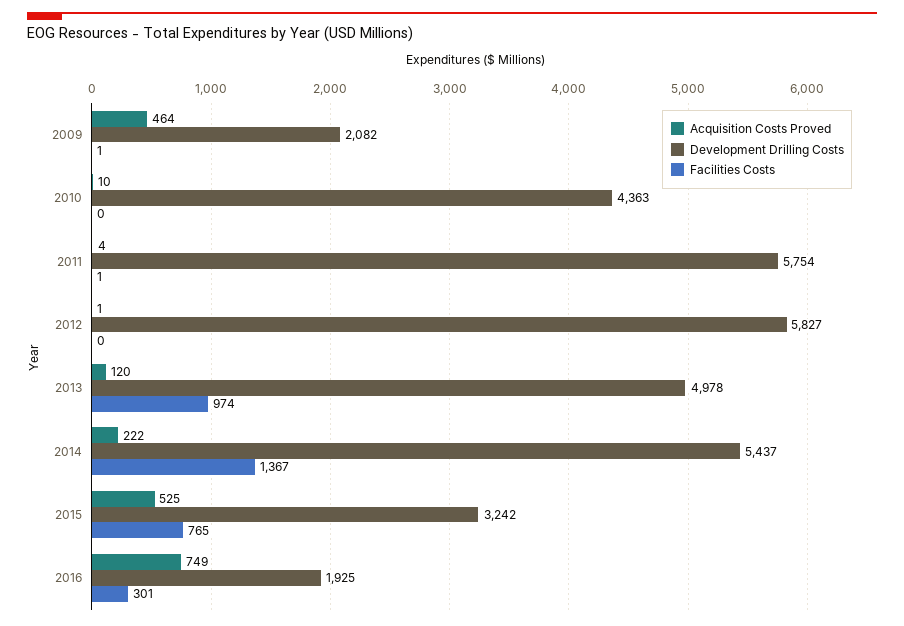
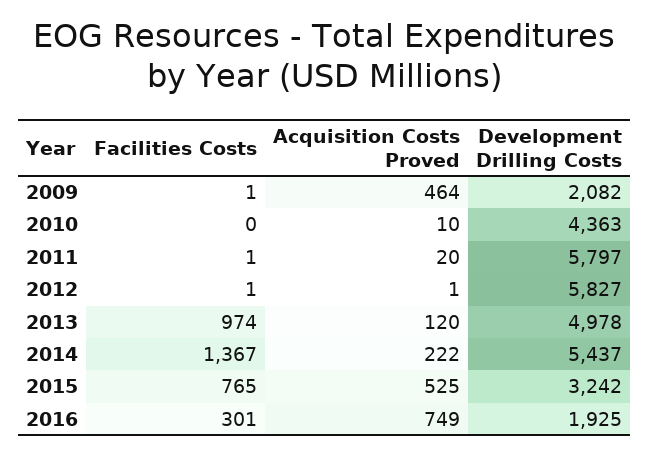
Acquisition Costs Proved, 2011: 4 -> 20
Development Drilling Costs, 2011: 5754 -> 5797
Facilities Costs, 2012: 0 -> 1

